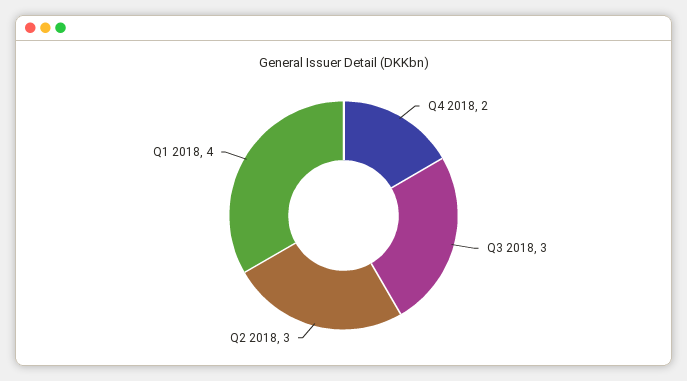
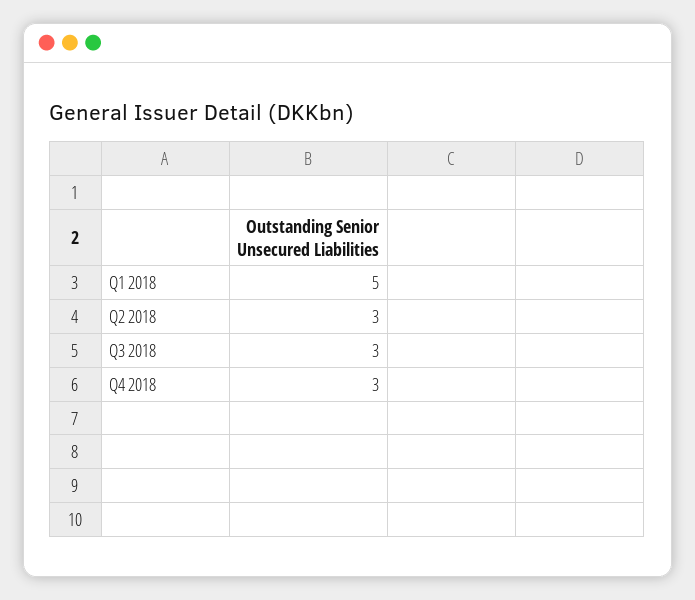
Q4 2018: 2 -> 3
Q1 2018: 4 -> 5

